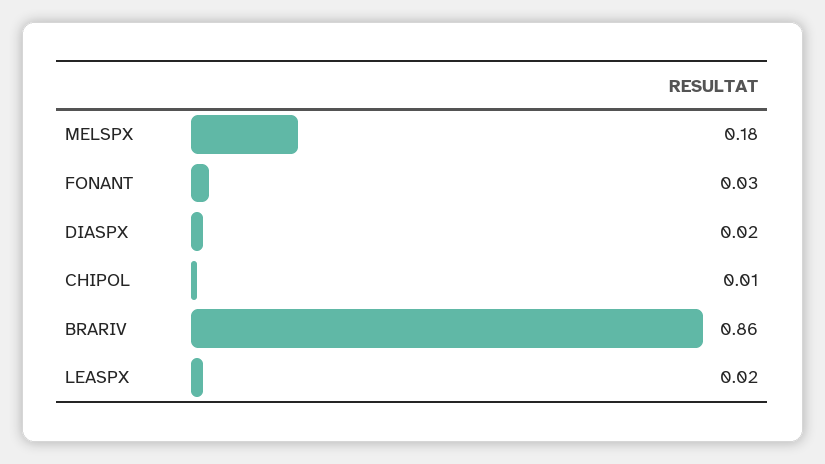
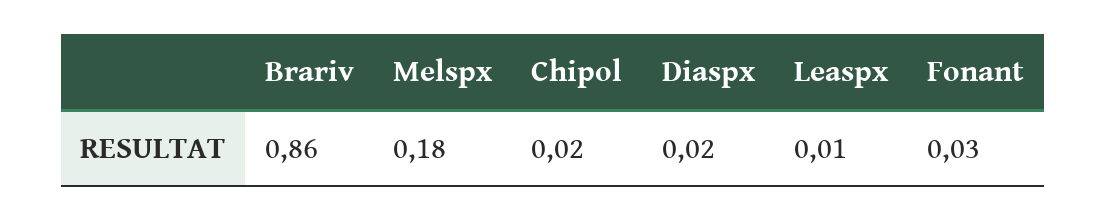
CHIPOL: 0.01 -> 0.02
LEASPX: 0.02 -> 0.01

